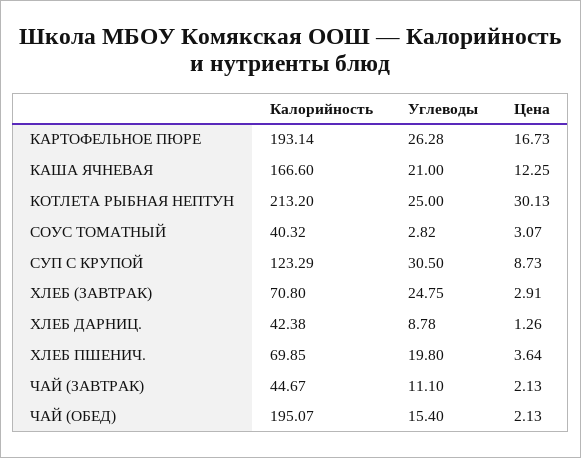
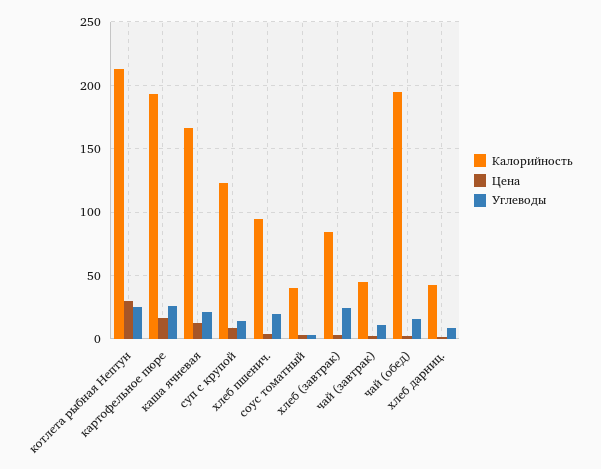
Углеводы, СУП С КРУПОЙ: 30.5 -> 15
Калорийность, ХЛЕБ (ЗАВТРАК): 70.8 -> 85
Калорийность, ХЛЕБ ПШЕНИЧ.: 69.85 -> 95

